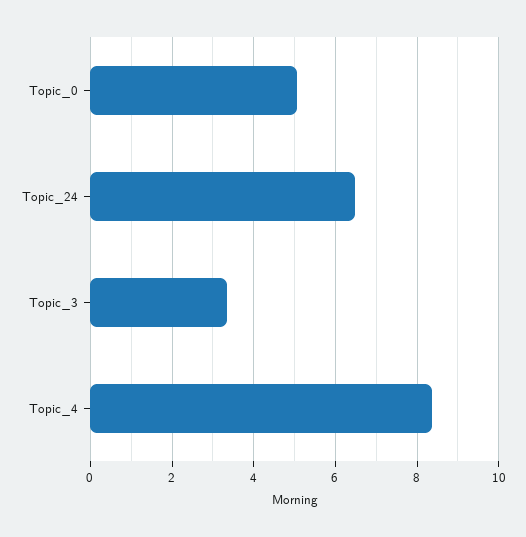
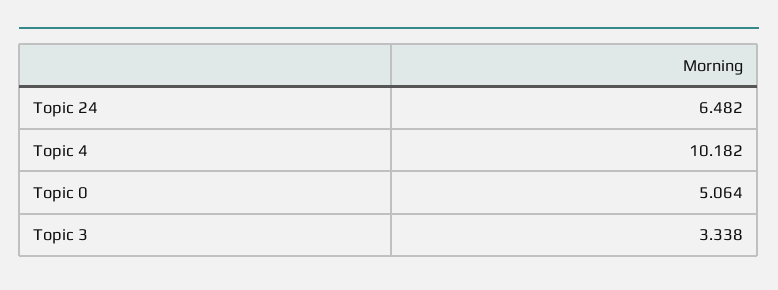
Topic_4: 8.4 -> 10.182

